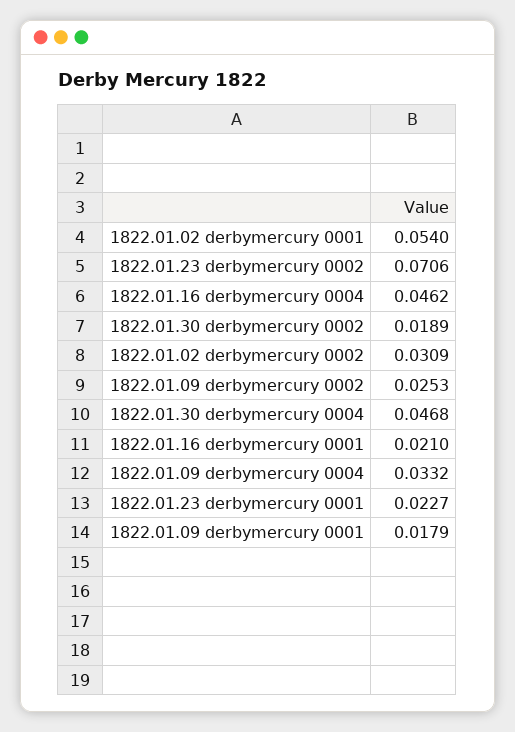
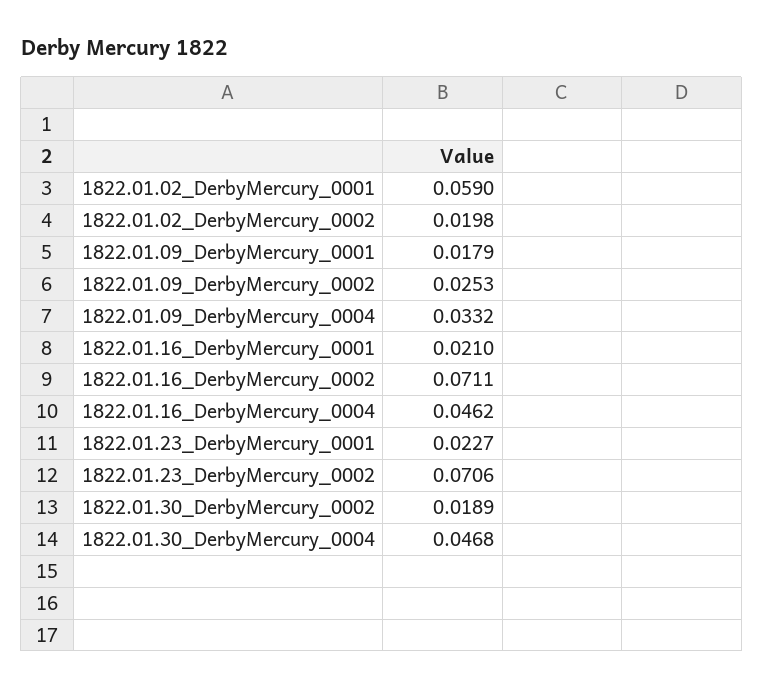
1822.01.02 derbymercury 0001: 0.054 -> 0.059
1822.01.02 derbymercury 0002: 0.0309 -> 0.0198
1822.01.16_DerbyMercury_0002: none -> 0.0711

